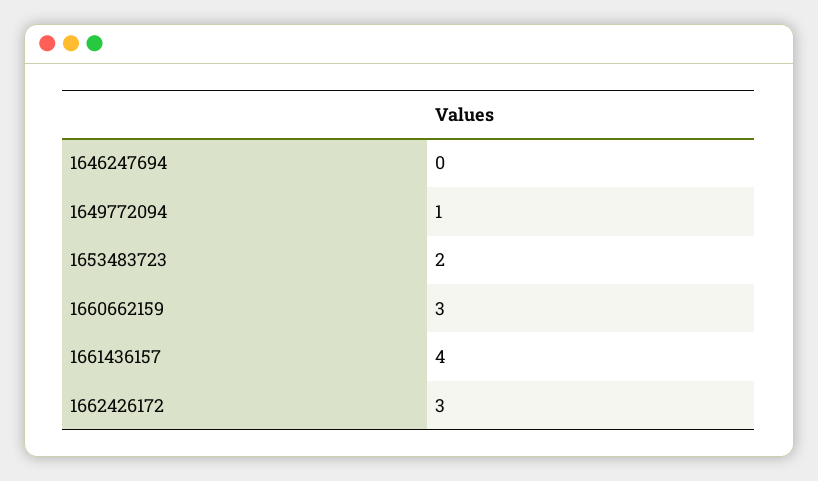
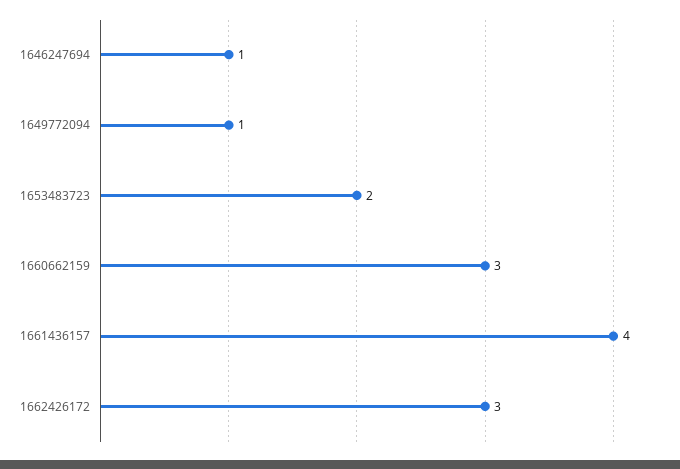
1646247694: 0 -> 1

